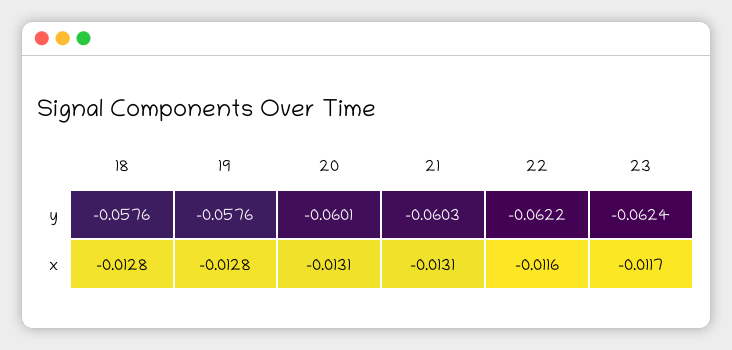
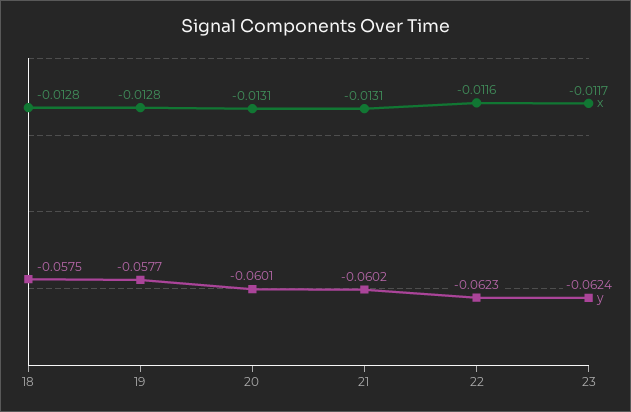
y, 18: -0.0576 -> -0.0575
y, 19: -0.0576 -> -0.0577
y, 21: -0.0603 -> -0.0602
y, 22: -0.0622 -> -0.0623

